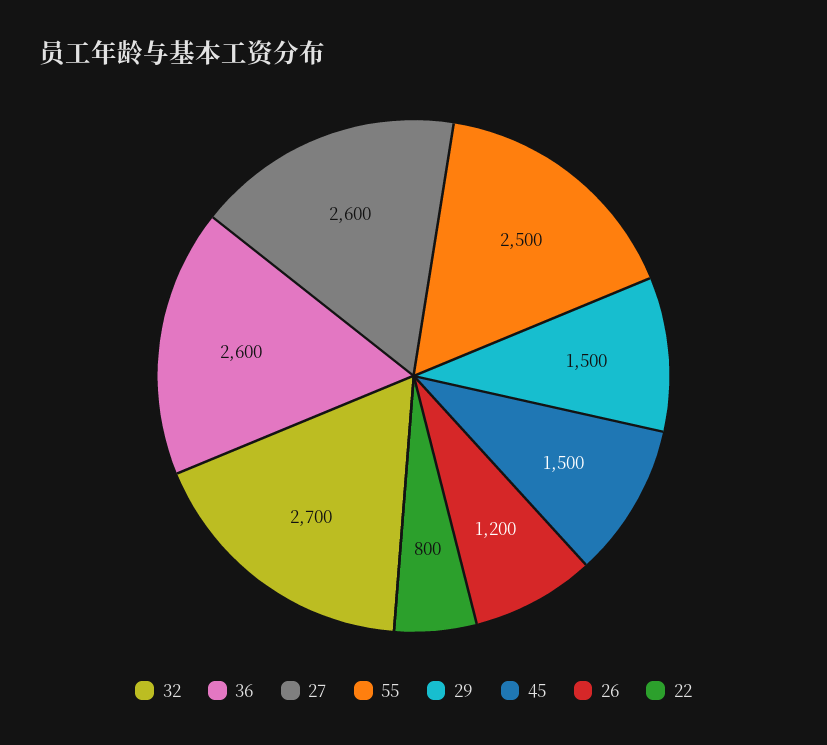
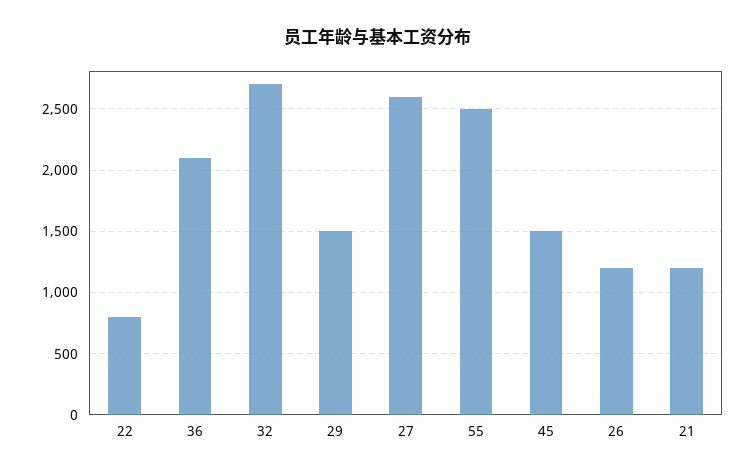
36: 2600 -> 2100
21: none -> 1200

